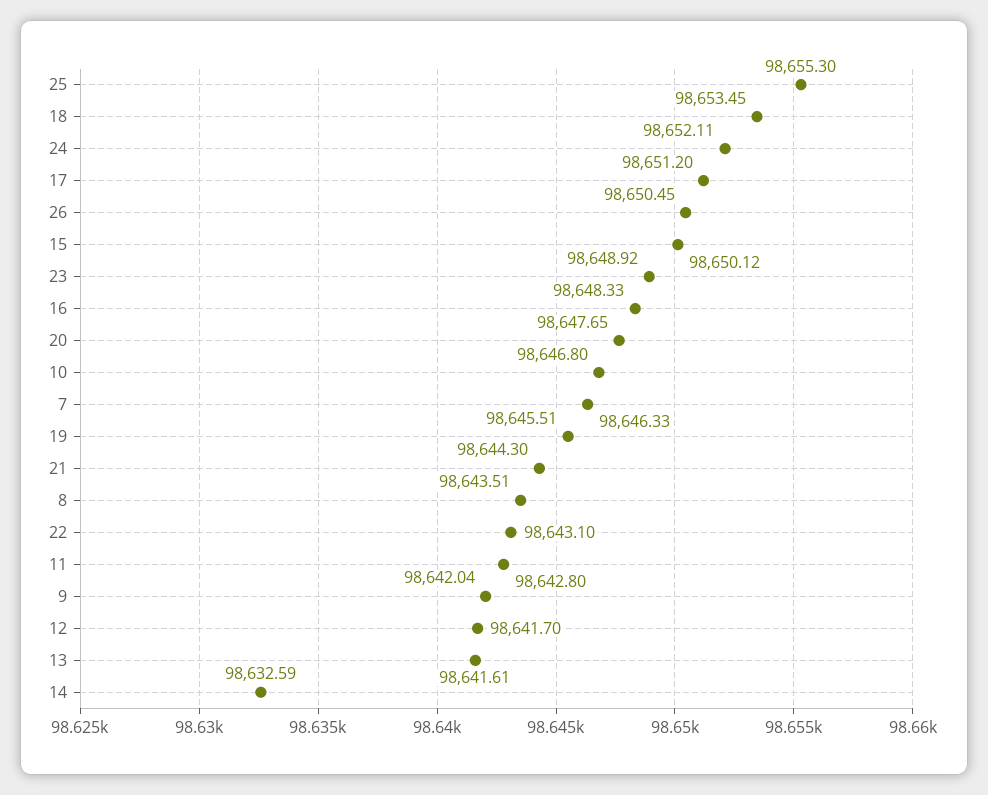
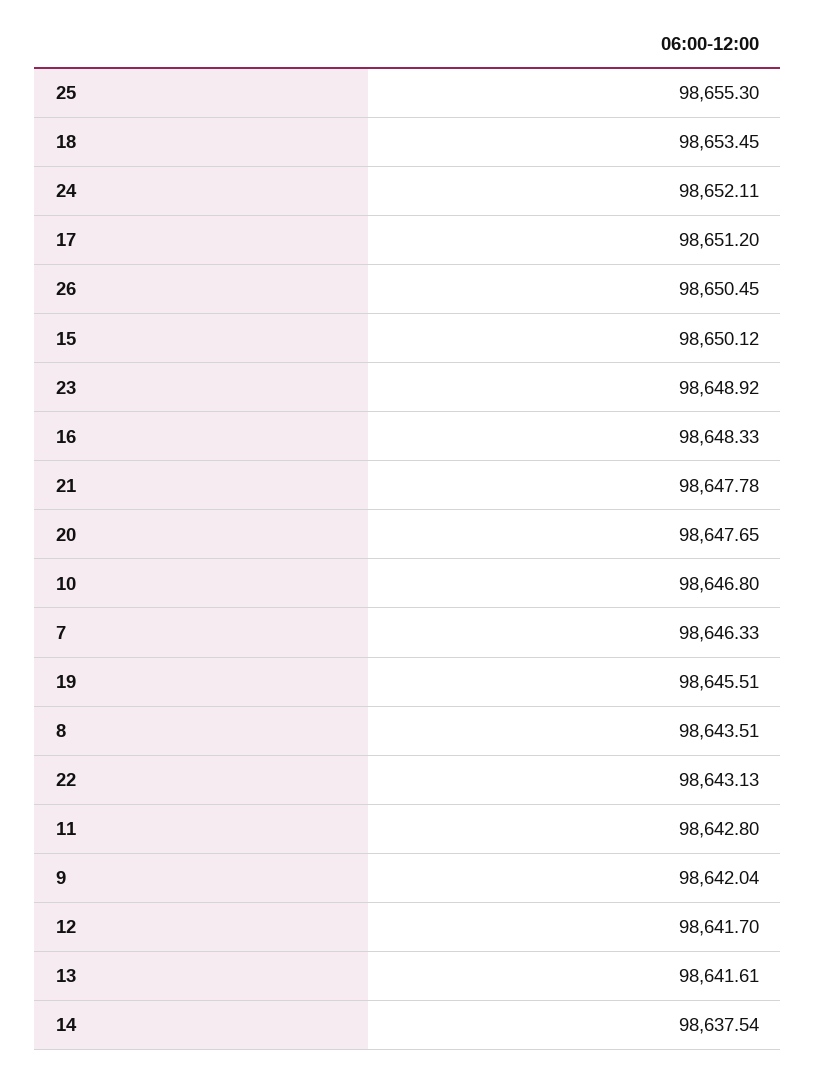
21: 98644.3 -> 98647.78
22: 98643.1 -> 98643.13
14: 98632.59 -> 98637.54

